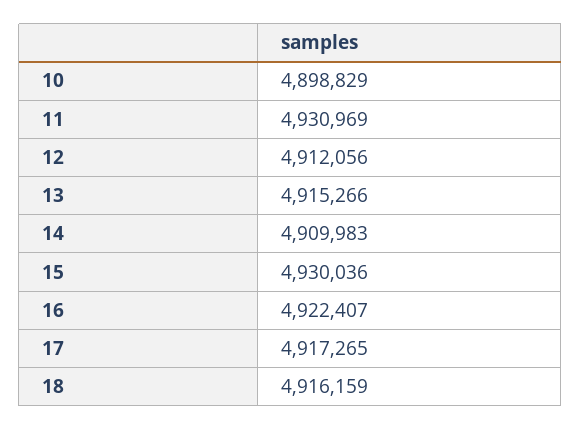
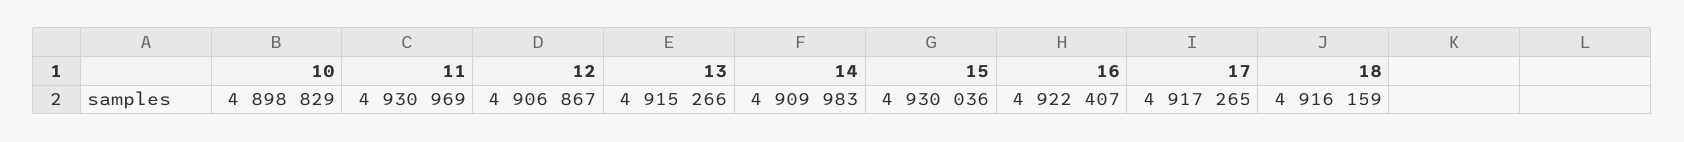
12: 4912056 -> 4906867

